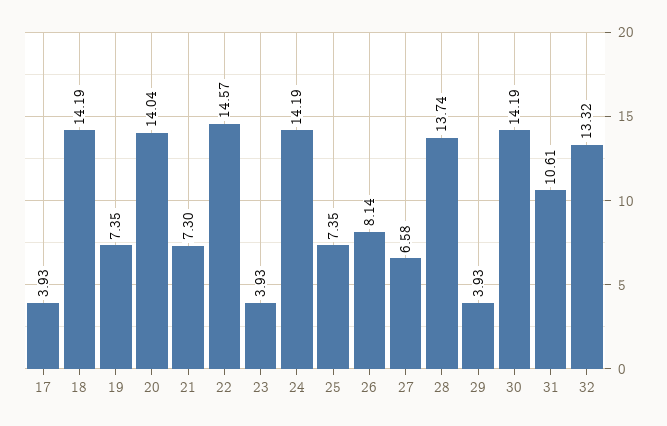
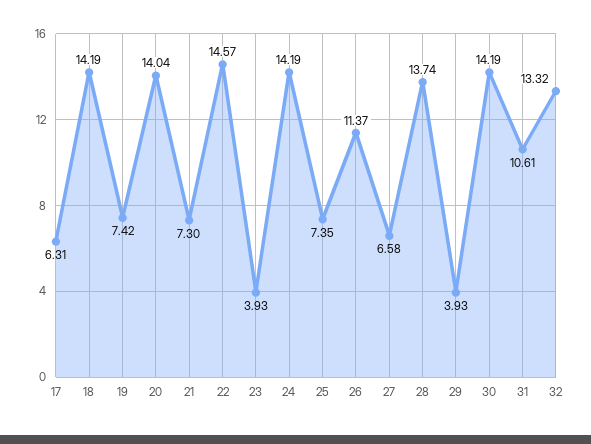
17: 3.93 -> 6.31
19: 7.35 -> 7.42
26: 8.14 -> 11.37

